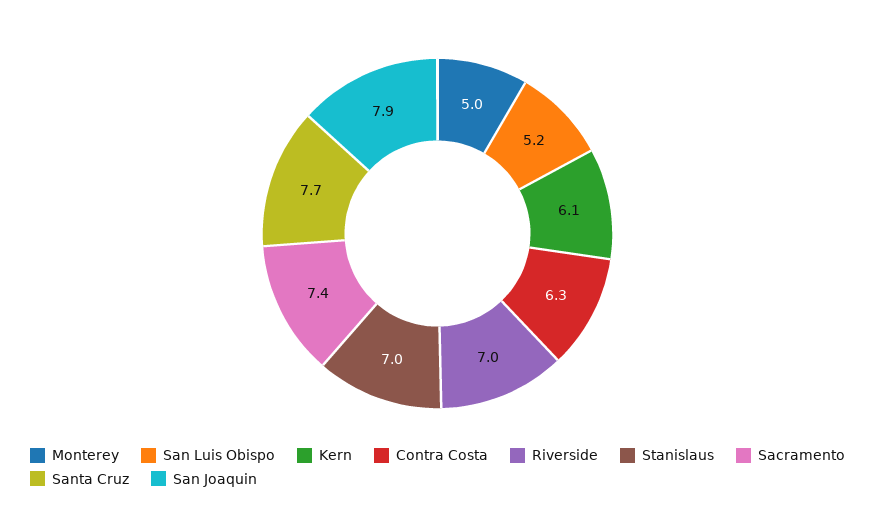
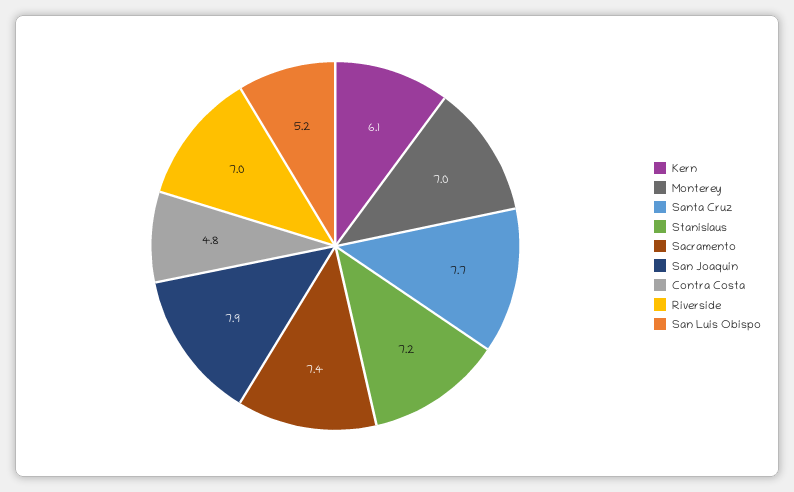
Monterey: 5 -> 7
Contra Costa: 6.3 -> 4.8
Stanislaus: 7 -> 7.2

